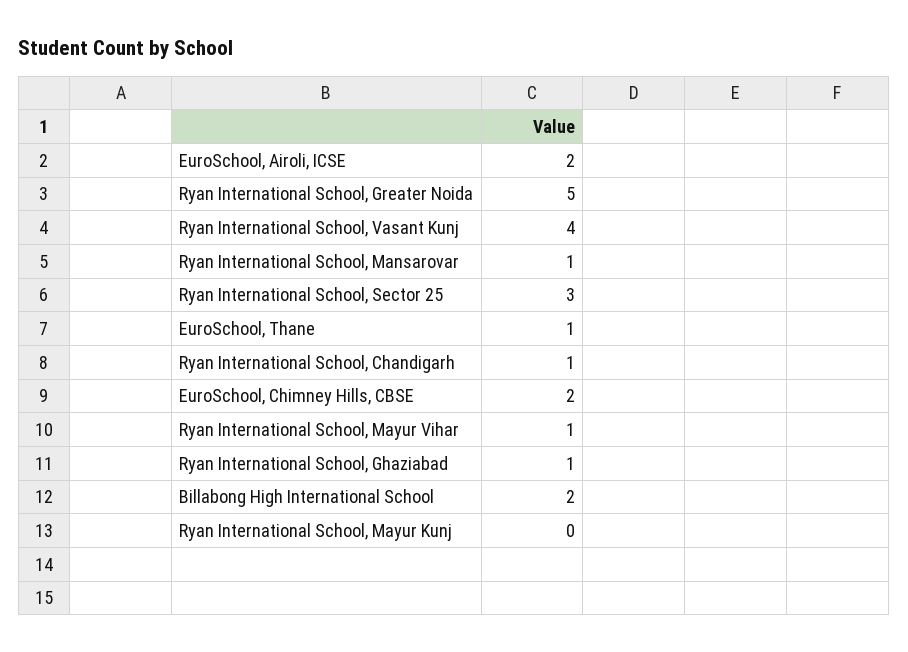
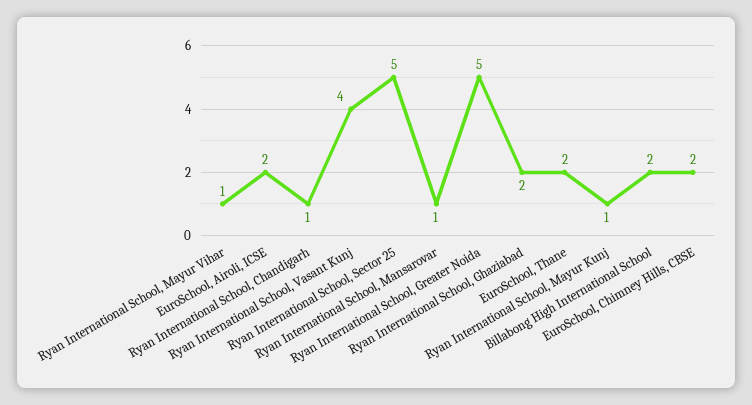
Ryan International School, Sector 25: 3 -> 5
EuroSchool, Thane: 1 -> 2
Ryan International School, Ghaziabad: 1 -> 2
Ryan International School, Mayur Kunj: 0 -> 1

